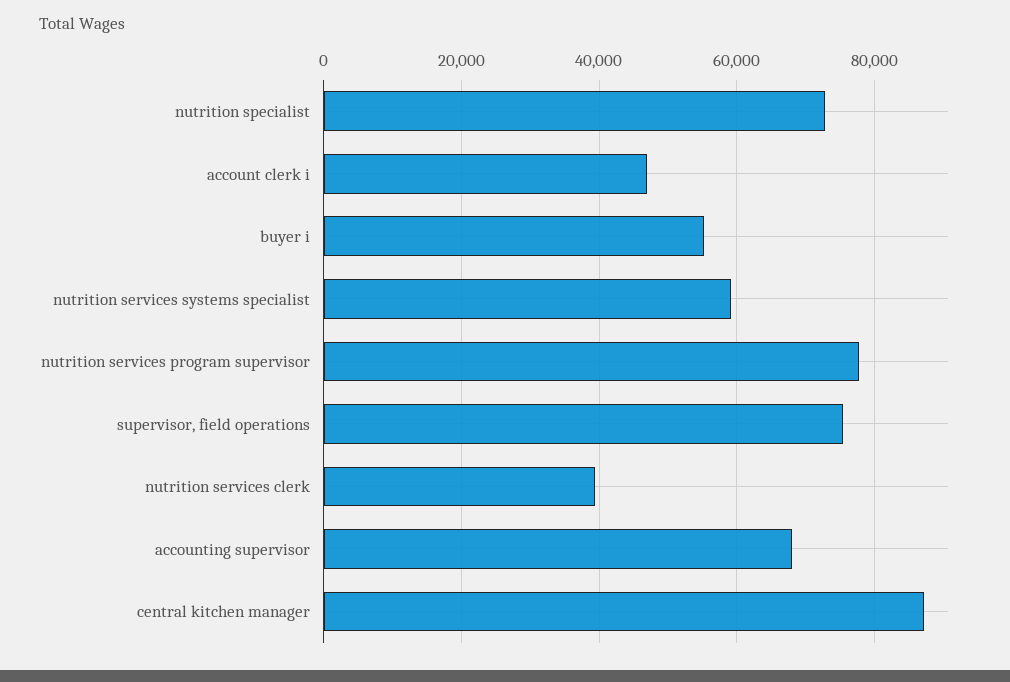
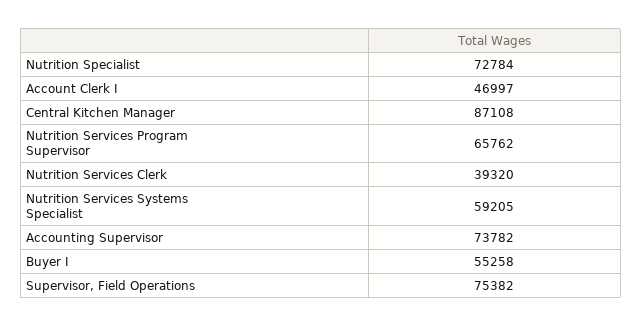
nutrition services program supervisor: 78000 -> 65762
accounting supervisor: 68000 -> 73782

